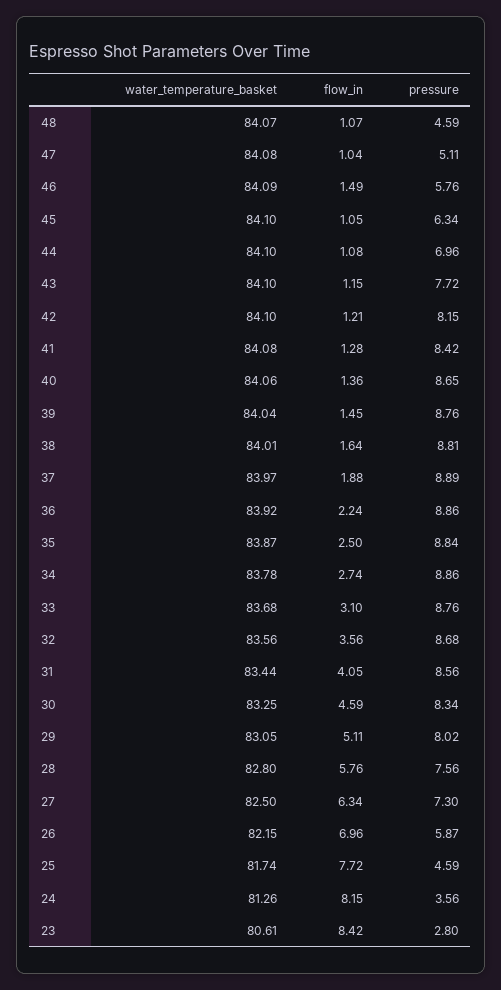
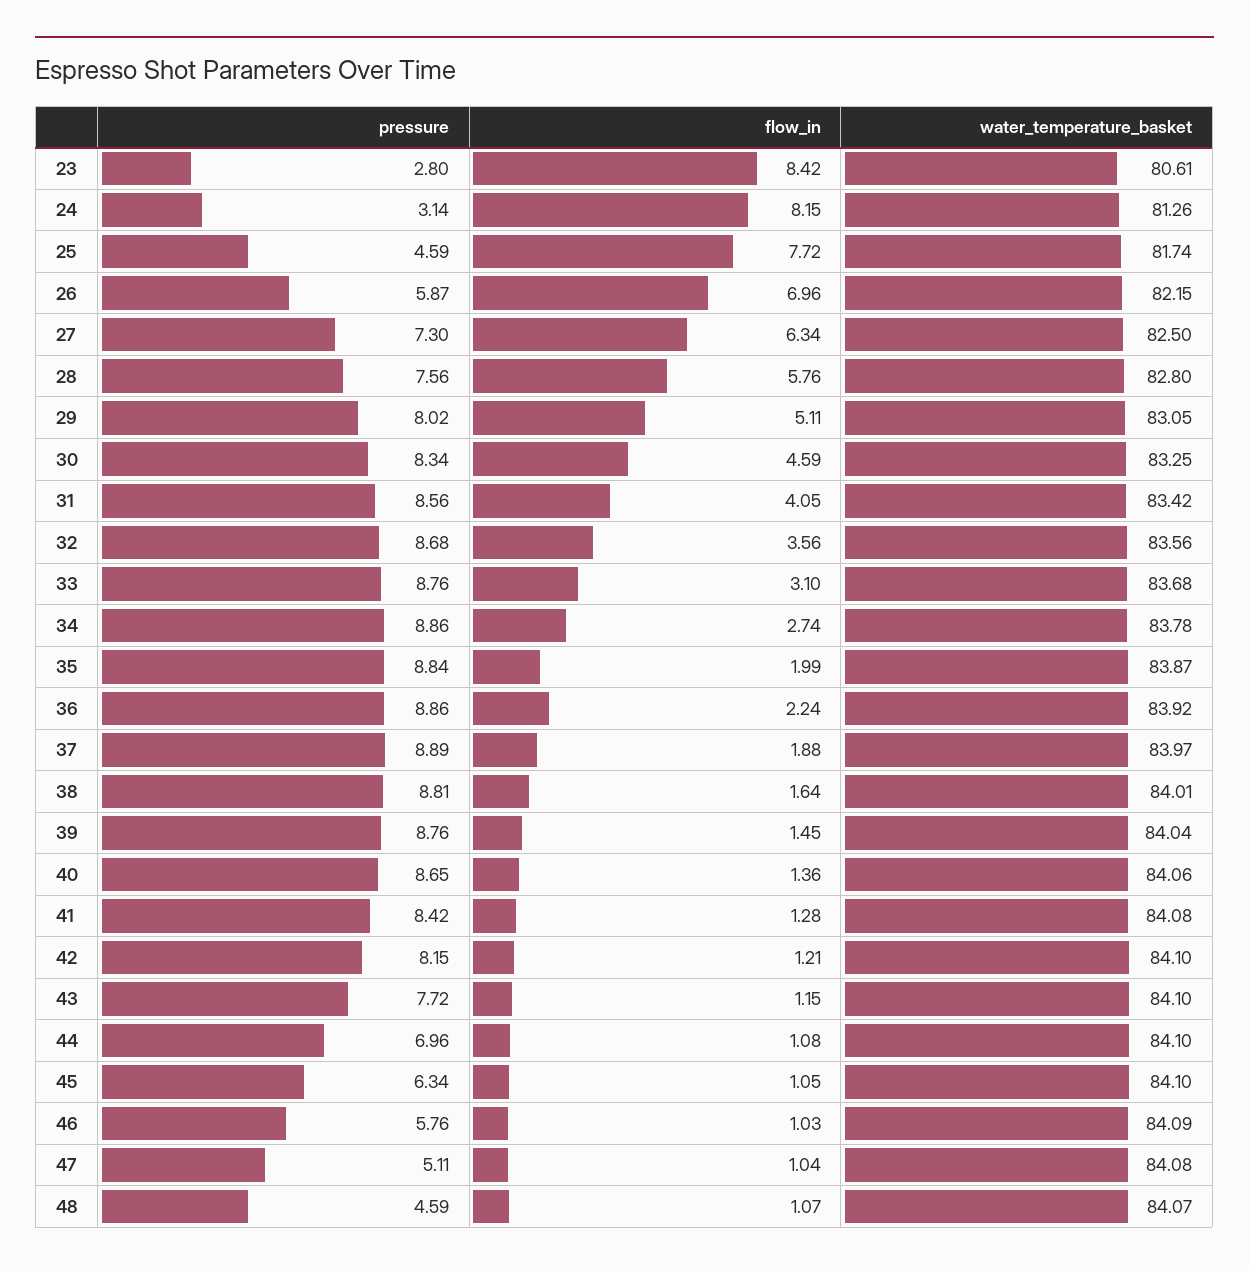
flow_in, 46: 1.49 -> 1.03
flow_in, 35: 2.5 -> 1.99
water_temperature_basket, 31: 83.44 -> 83.42
pressure, 24: 3.56 -> 3.14

